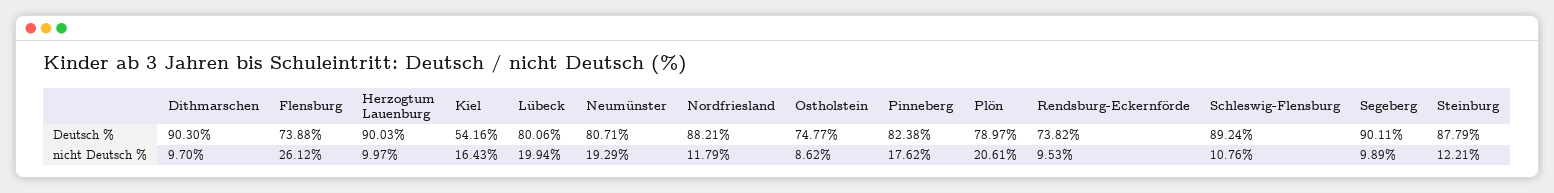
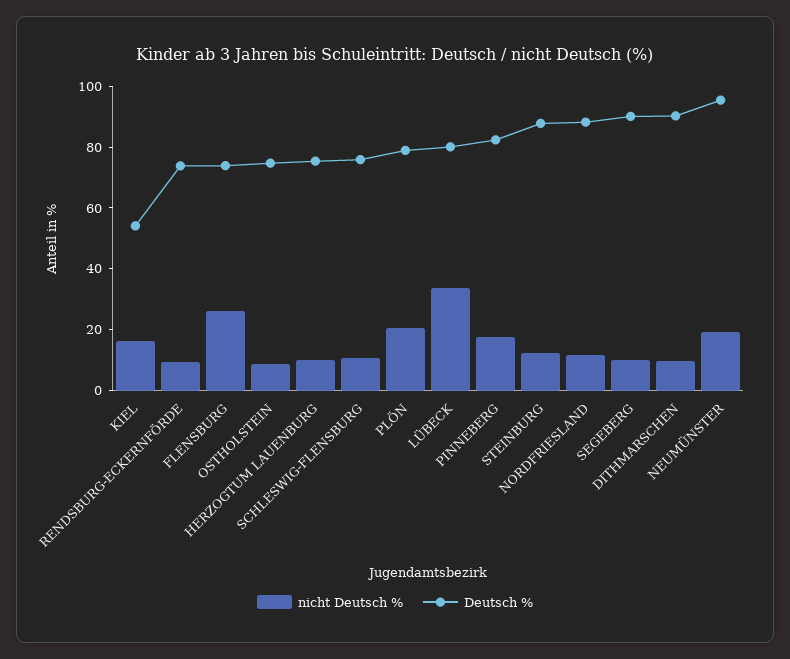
Deutsch %, Herzogtum Lauenburg: 90.03 -> 75
Deutsch %, Neumünster: 80.71 -> 95
Deutsch %, Schleswig-Flensburg: 89.24 -> 75
nicht Deutsch %, Lübeck: 19.94 -> 35

